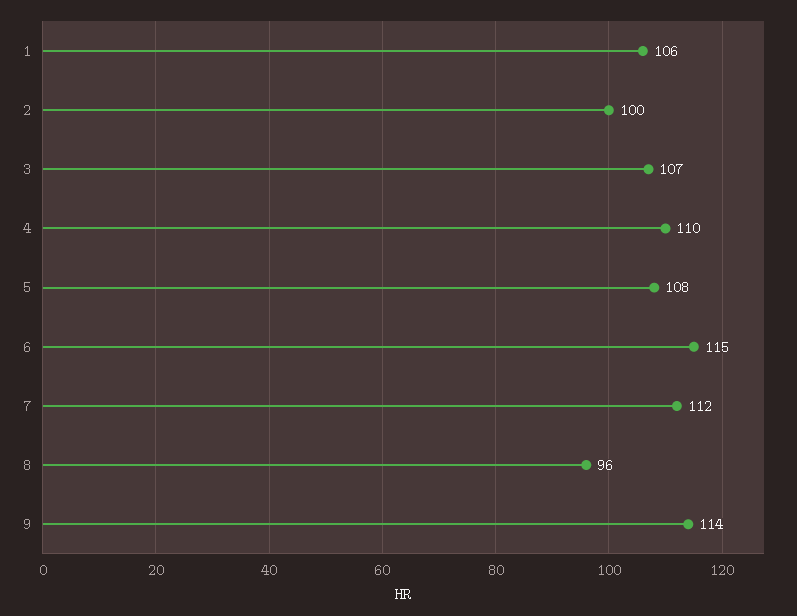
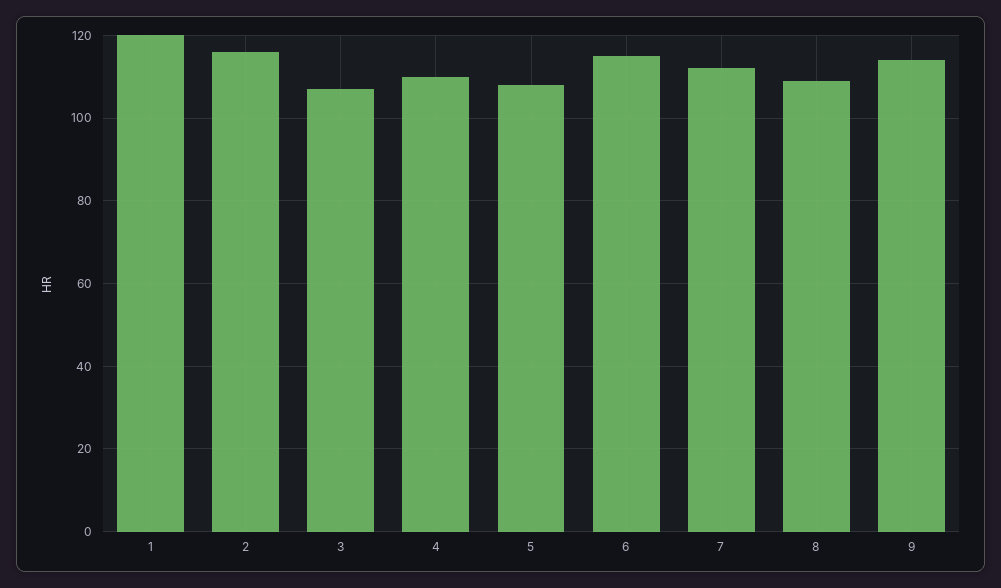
1: 106 -> 120
2: 100 -> 115
8: 96 -> 110

